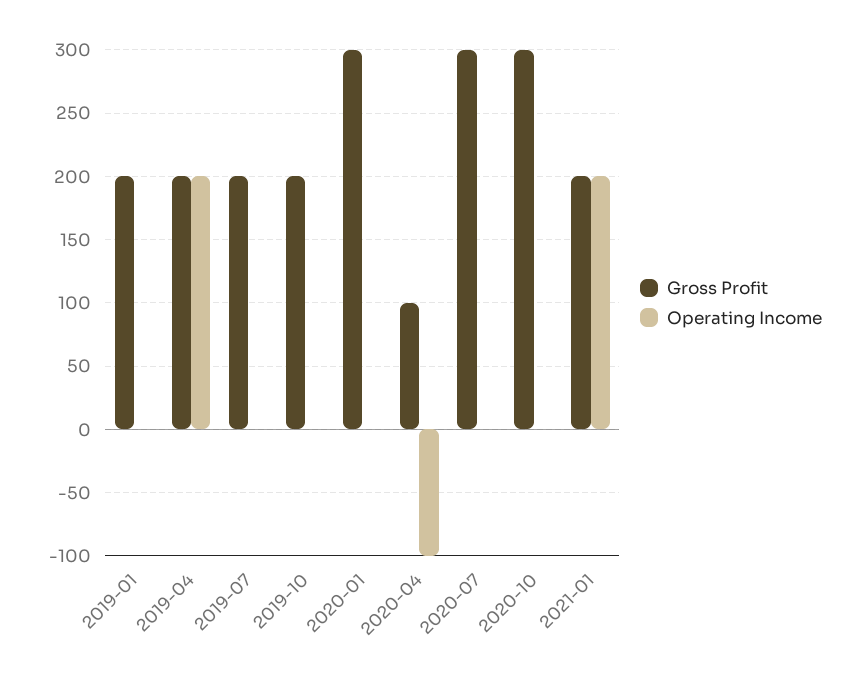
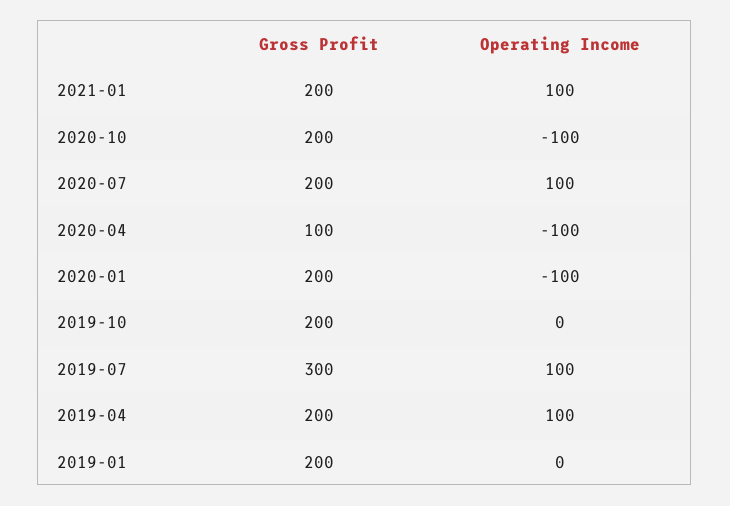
Operating Income, 2019-04: 200 -> 100
Gross Profit, 2019-07: 200 -> 300
Operating Income, 2019-07: 0 -> 100
Gross Profit, 2020-01: 300 -> 200
Operating Income, 2020-01: 0 -> -100
Gross Profit, 2020-07: 300 -> 200
Operating Income, 2020-07: 0 -> 100
Gross Profit, 2020-10: 300 -> 200
Operating Income, 2020-10: 0 -> -100
Operating Income, 2021-01: 200 -> 100

